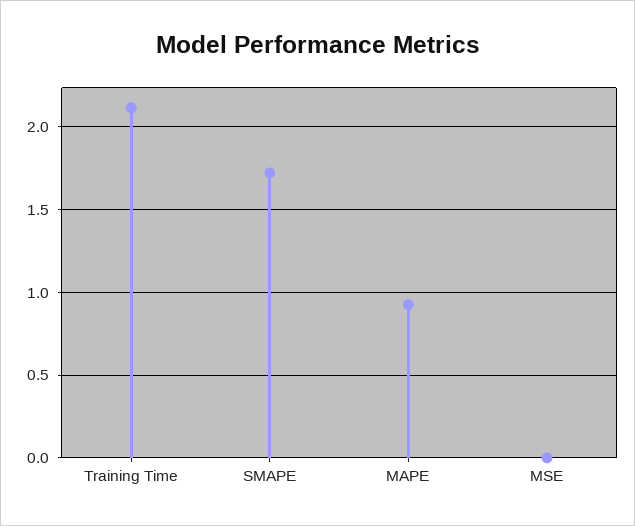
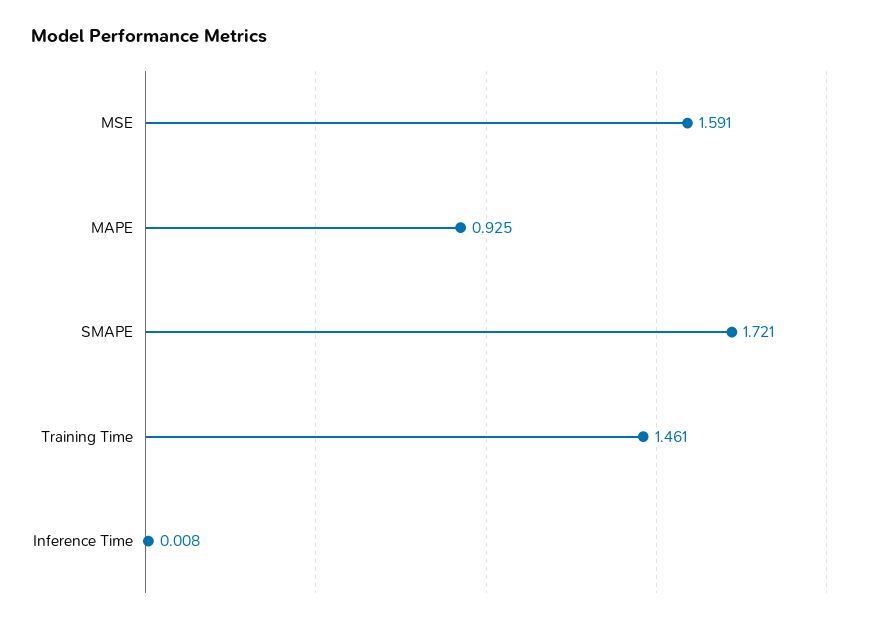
Training Time: 2.1 -> 1.461
MSE: 0 -> 1.591
Inference Time: none -> 0.008

